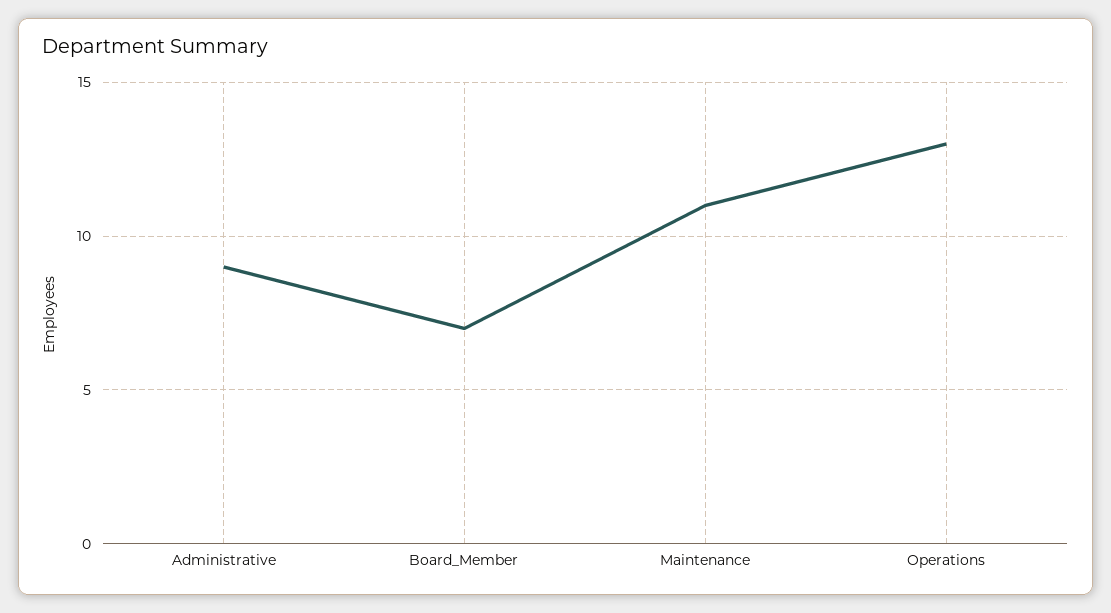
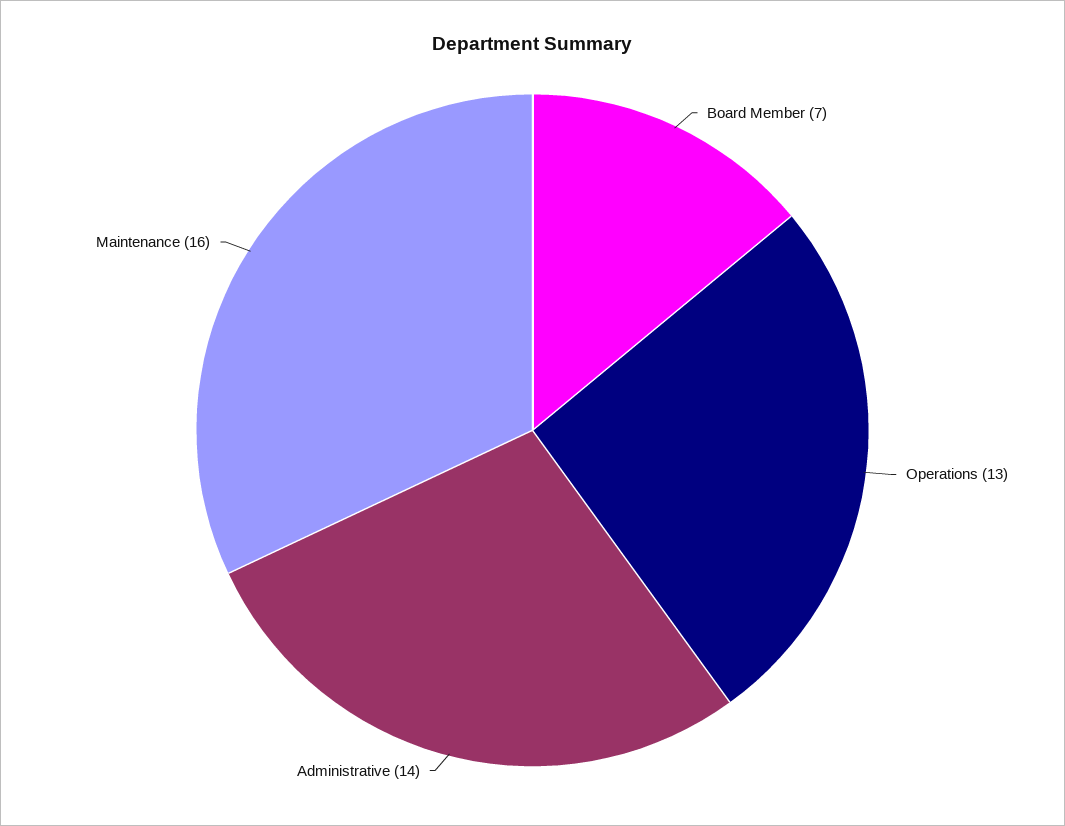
Administrative: 9 -> 14
Maintenance: 11 -> 16

